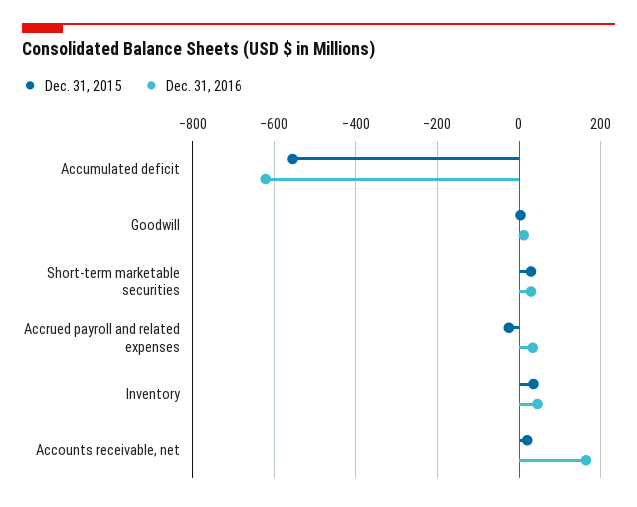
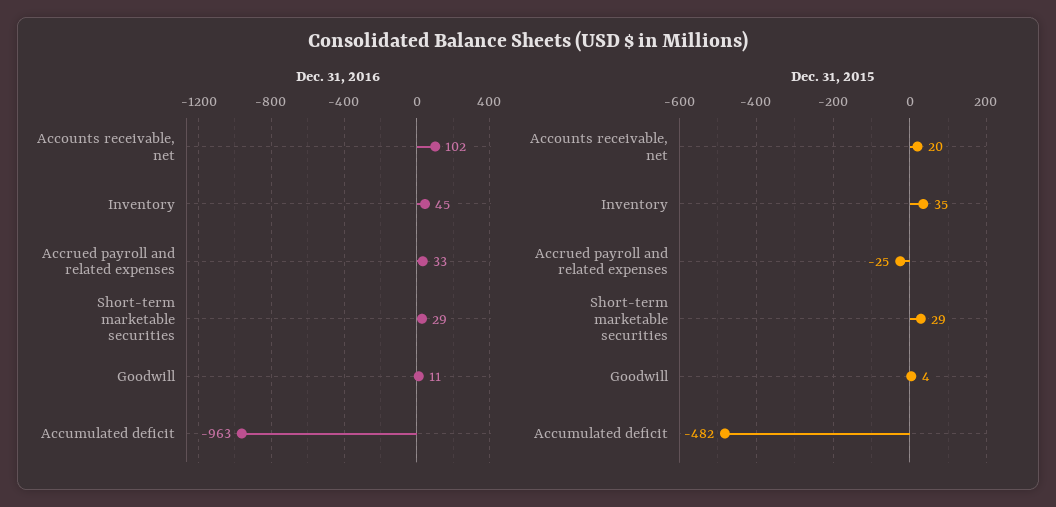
Dec. 31, 2015, Accumulated deficit: -560 -> -482
Dec. 31, 2016, Accumulated deficit: -620 -> -963
Dec. 31, 2016, Accounts receivable, net: 160 -> 102

